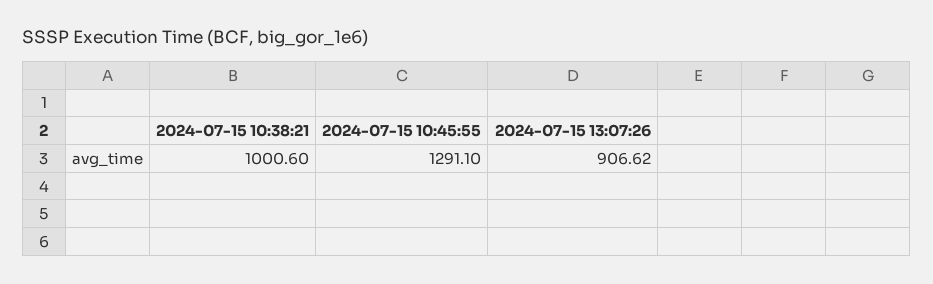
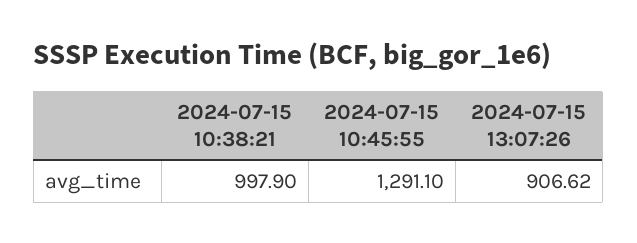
2024-07-15 10:38:21: 1000.6 -> 997.9

